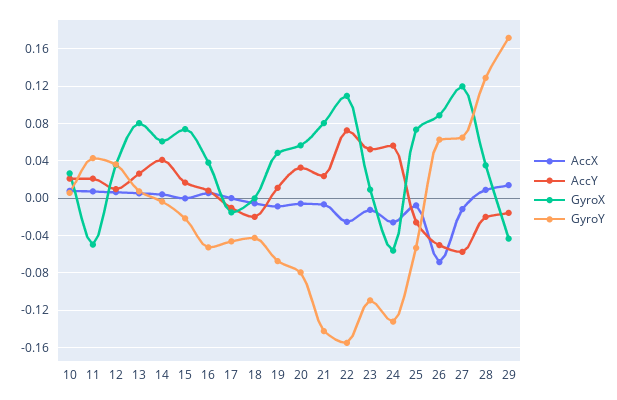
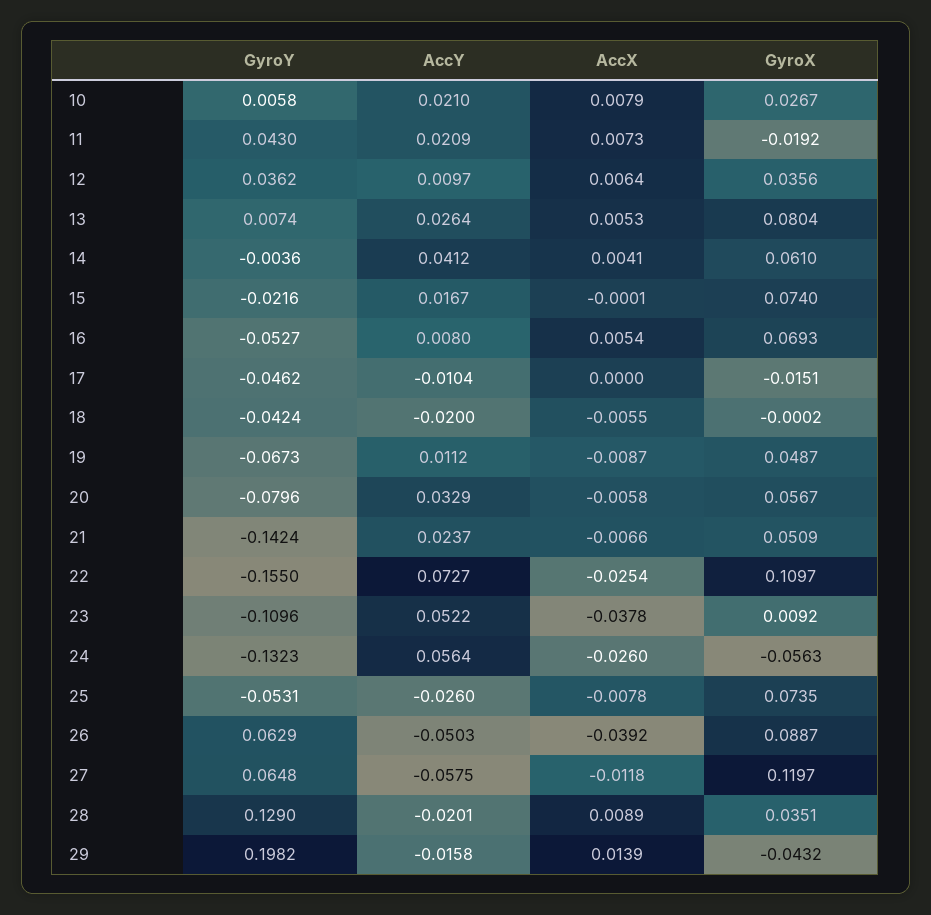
GyroX, 11: -0.05 -> -0.0192
GyroX, 16: 0.04 -> 0.0693
GyroX, 21: 0.08 -> 0.0509
AccX, 23: -0.01 -> -0.0378
AccX, 26: -0.07 -> -0.0392
GyroY, 29: 0.17 -> 0.1982

